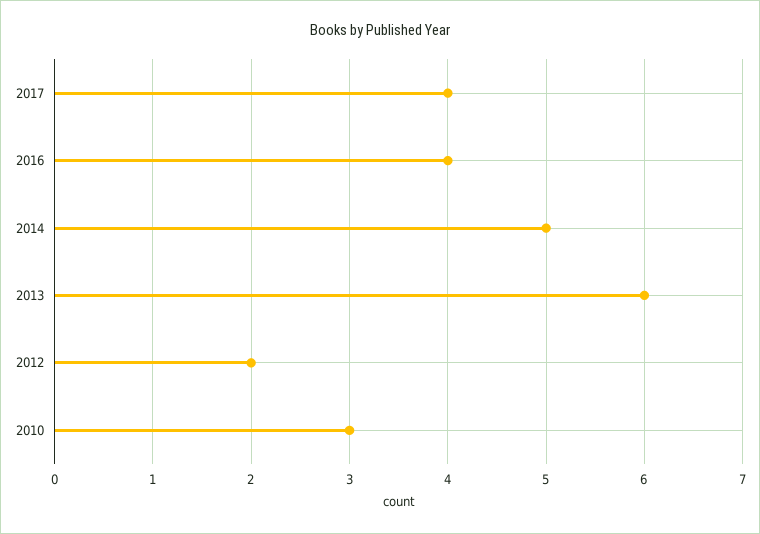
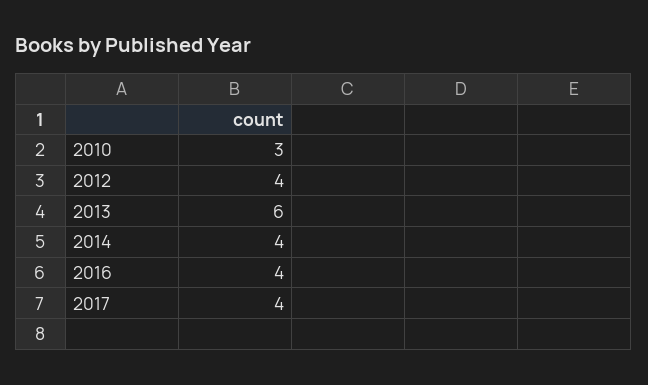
2014: 5 -> 4
2012: 2 -> 4

